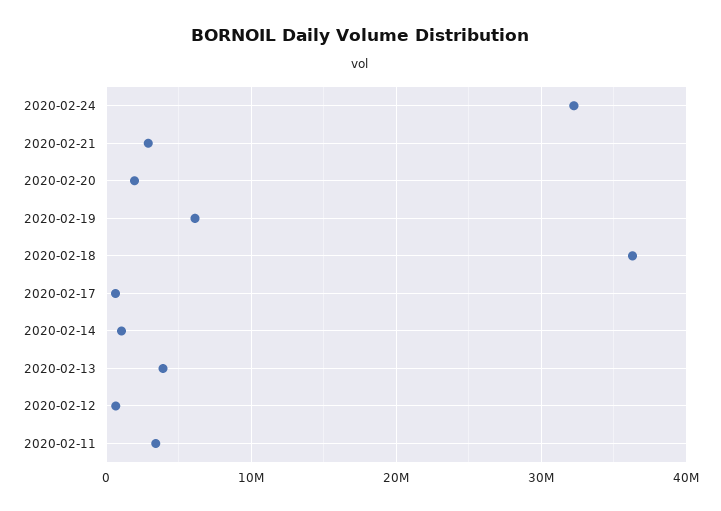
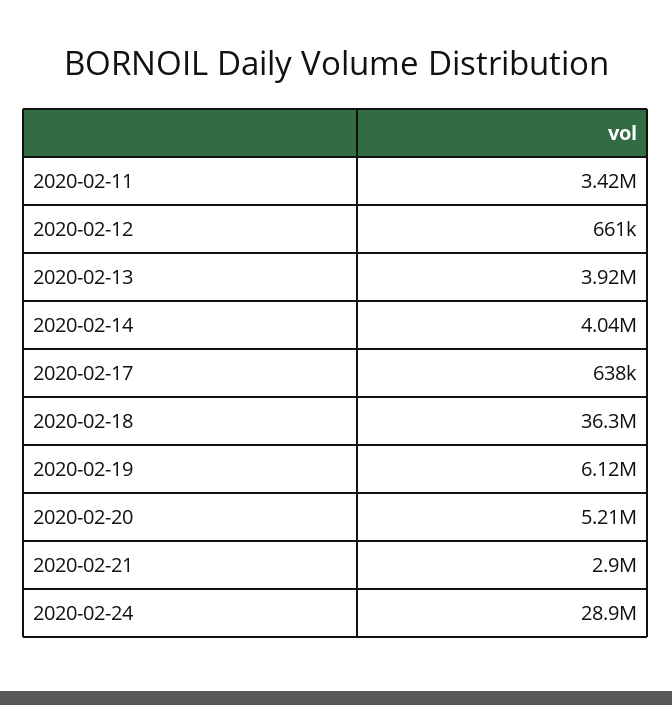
2020-02-24: 32000000 -> 28900000
2020-02-20: 2000000 -> 5210000
2020-02-14: 1000000 -> 4040000

